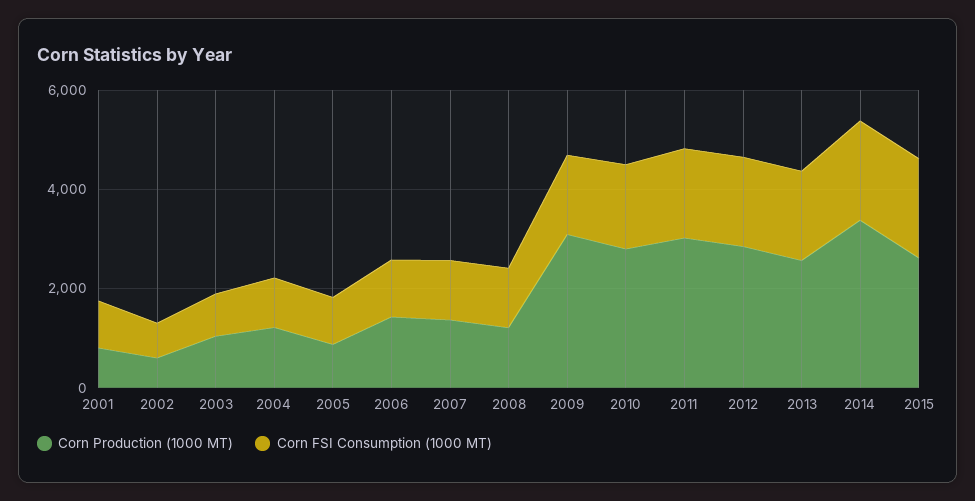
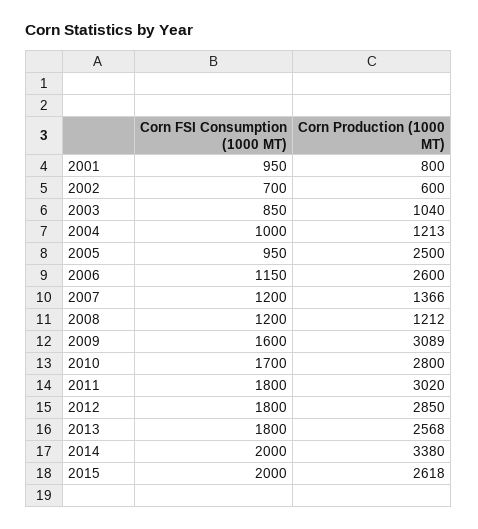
Corn Production (1000 MT), 2005: 1000 -> 2500
Corn Production (1000 MT), 2006: 1500 -> 2600

